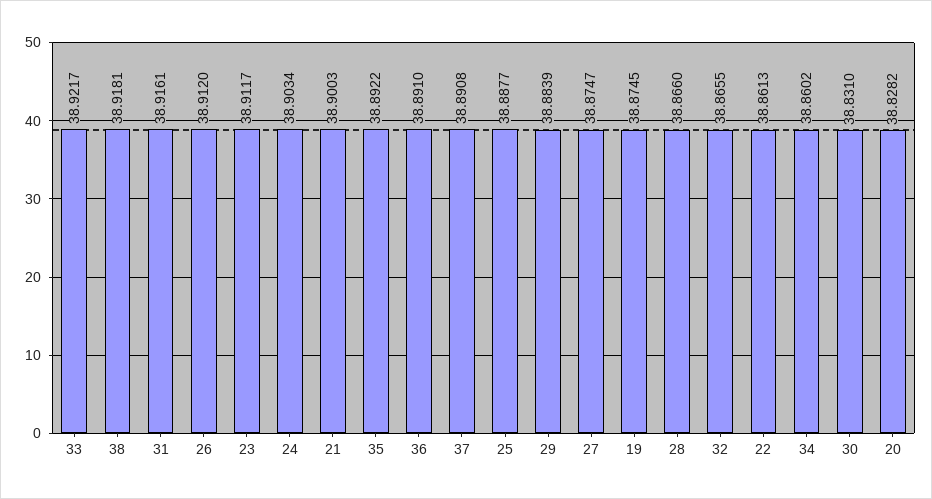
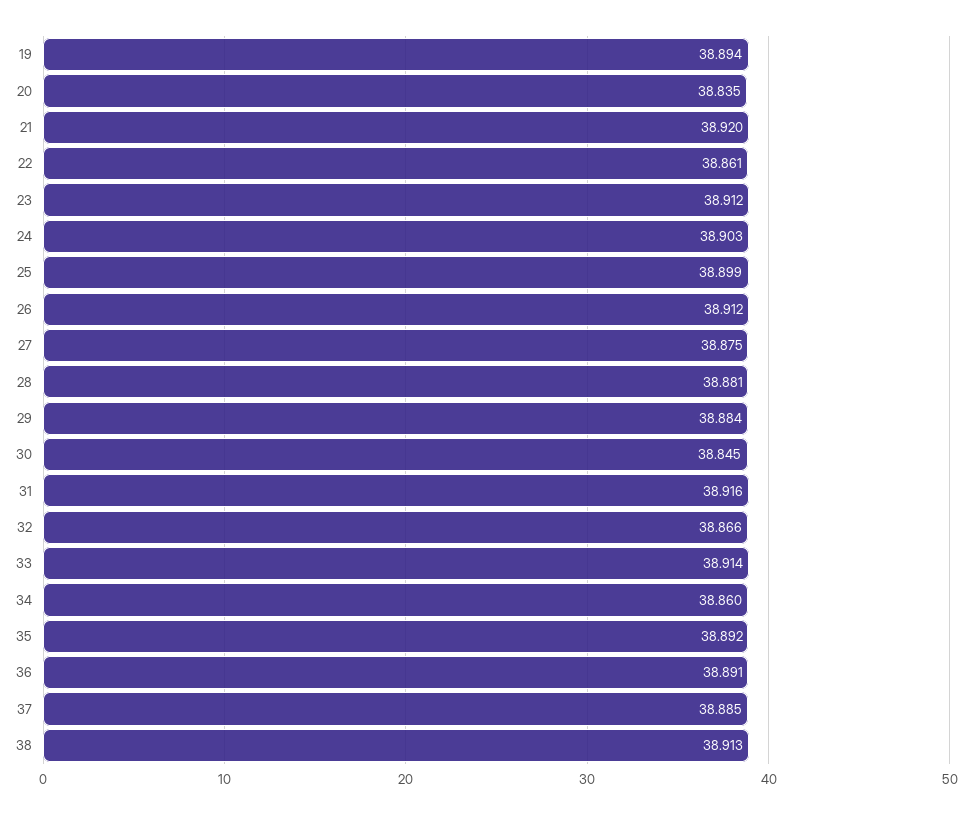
33: 38.9217 -> 38.914
38: 38.9181 -> 38.913
21: 38.9003 -> 38.92
37: 38.8908 -> 38.885
25: 38.8877 -> 38.899
19: 38.8745 -> 38.894
28: 38.866 -> 38.881
30: 38.831 -> 38.845
20: 38.8282 -> 38.835

